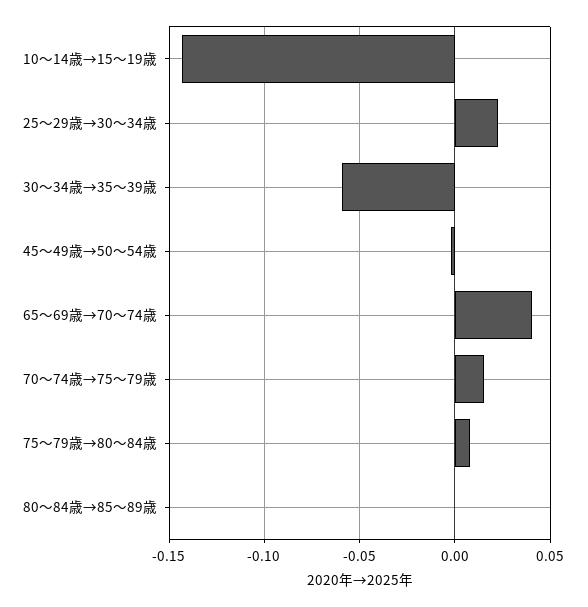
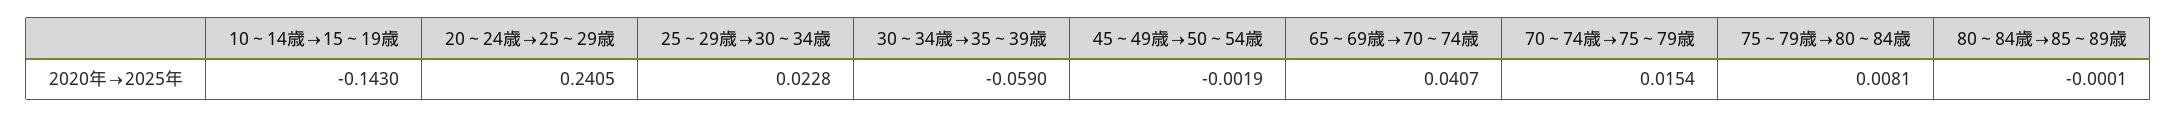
20～24歳→25～29歳: none -> 0.2405

